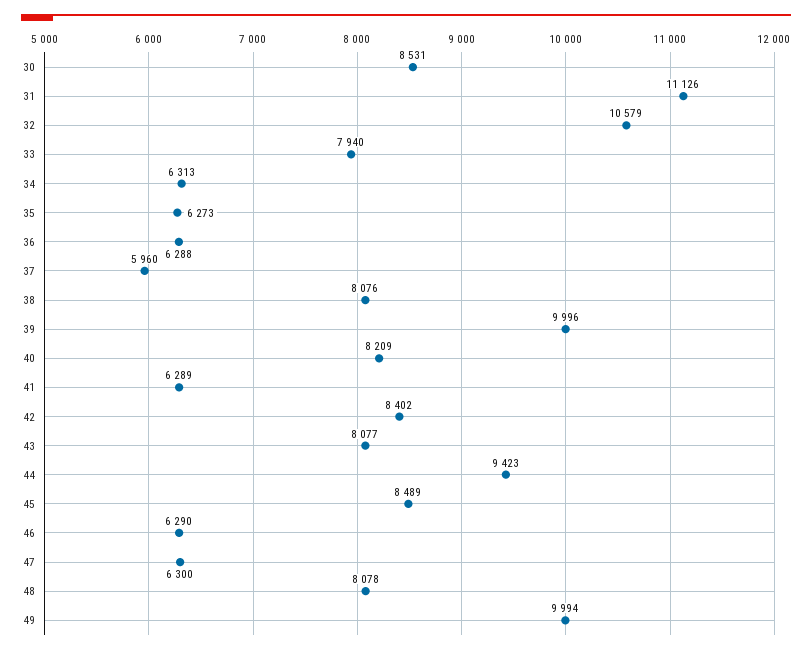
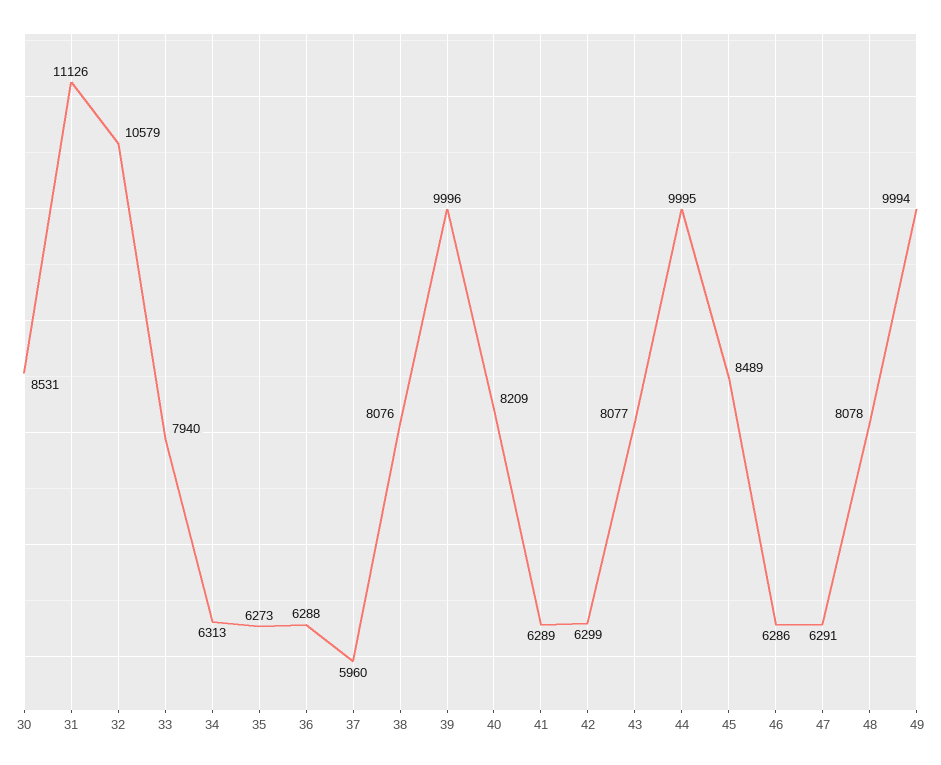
42: 8402 -> 6299
44: 9423 -> 9995
46: 6290 -> 6286
47: 6300 -> 6291

